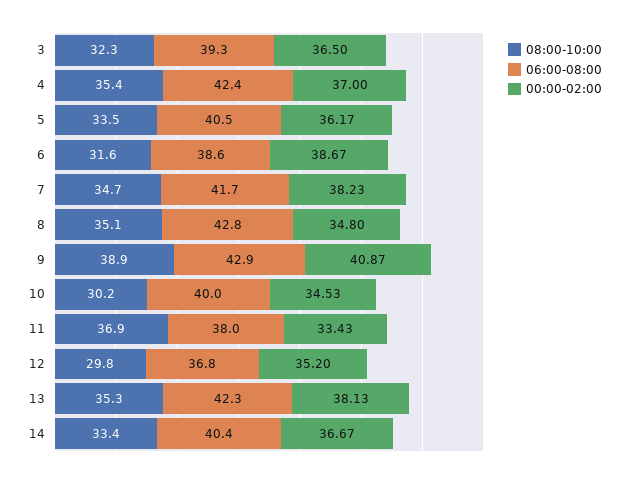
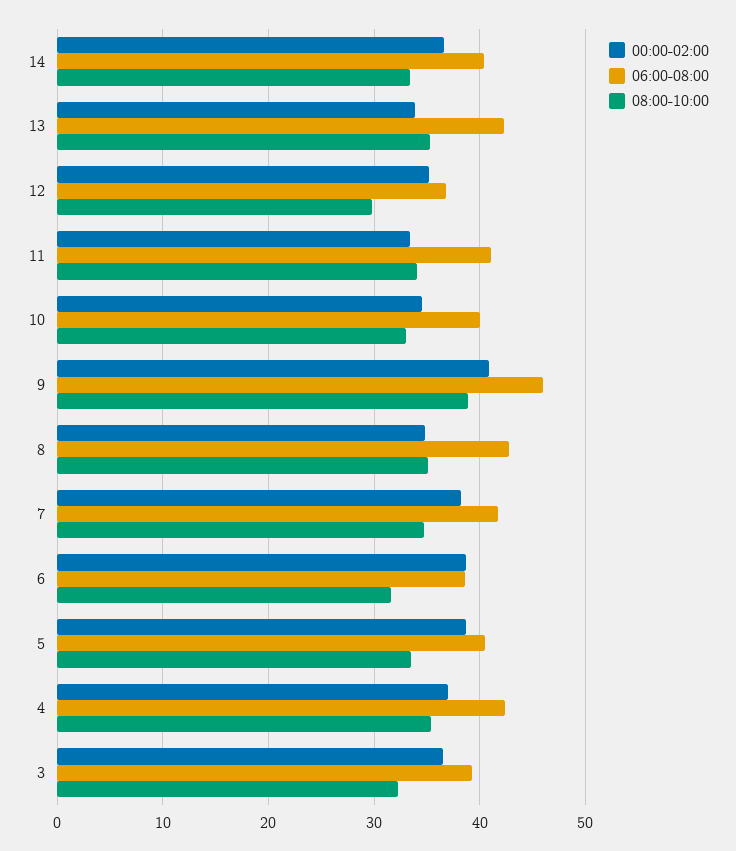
00:00-02:00, 5: 36.17 -> 39
06:00-08:00, 9: 42.9 -> 46
08:00-10:00, 10: 30.2 -> 33
08:00-10:00, 11: 36.9 -> 34
06:00-08:00, 11: 38 -> 41
00:00-02:00, 13: 38.13 -> 34

